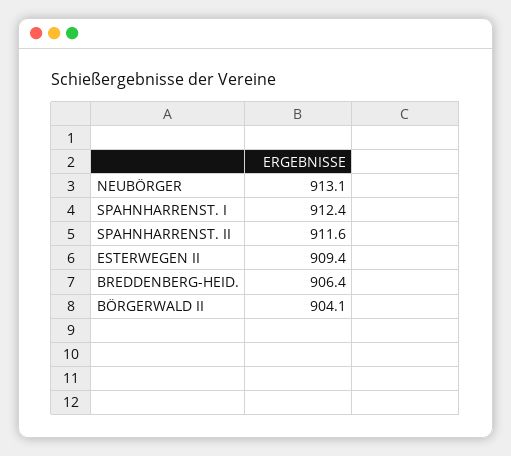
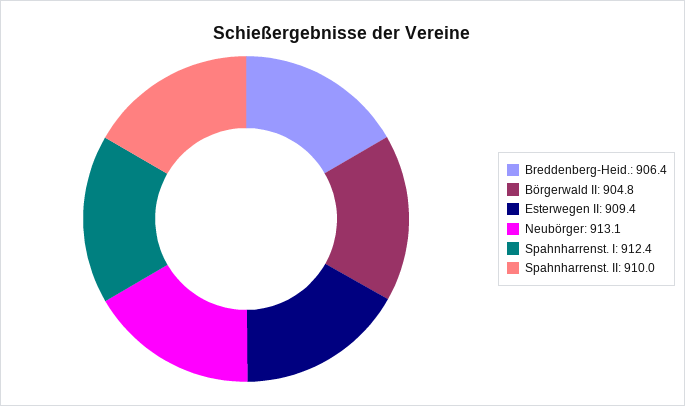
SPAHNHARRENST. II: 911.6 -> 910
BÖRGERWALD II: 904.1 -> 904.8

